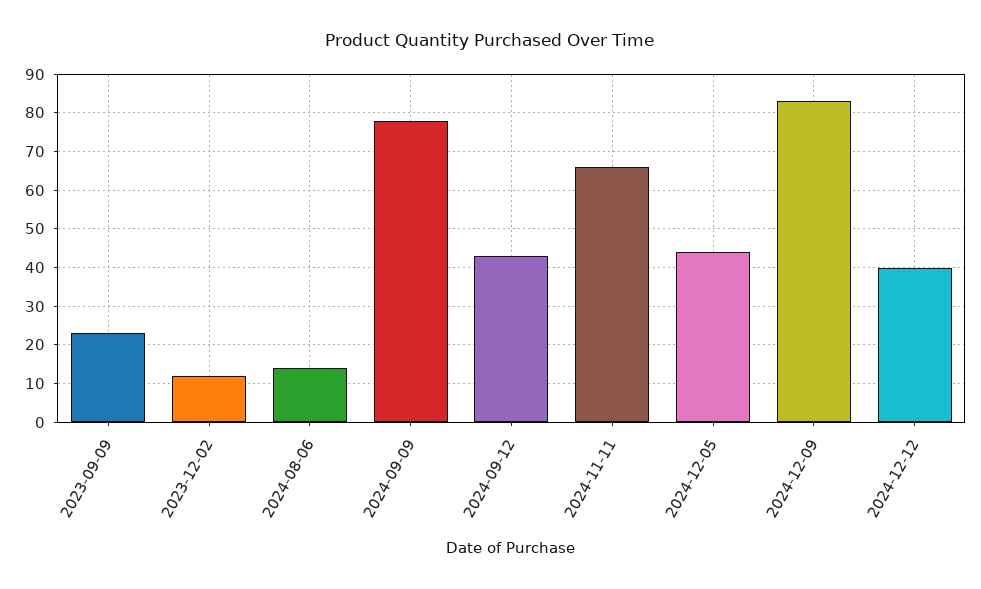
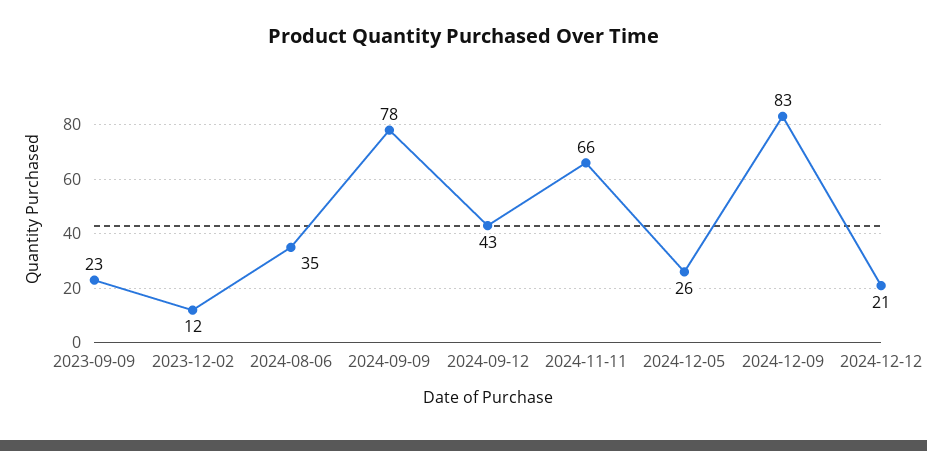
2024-08-06: 15 -> 35
2024-12-05: 45 -> 26
2024-12-12: 40 -> 21

